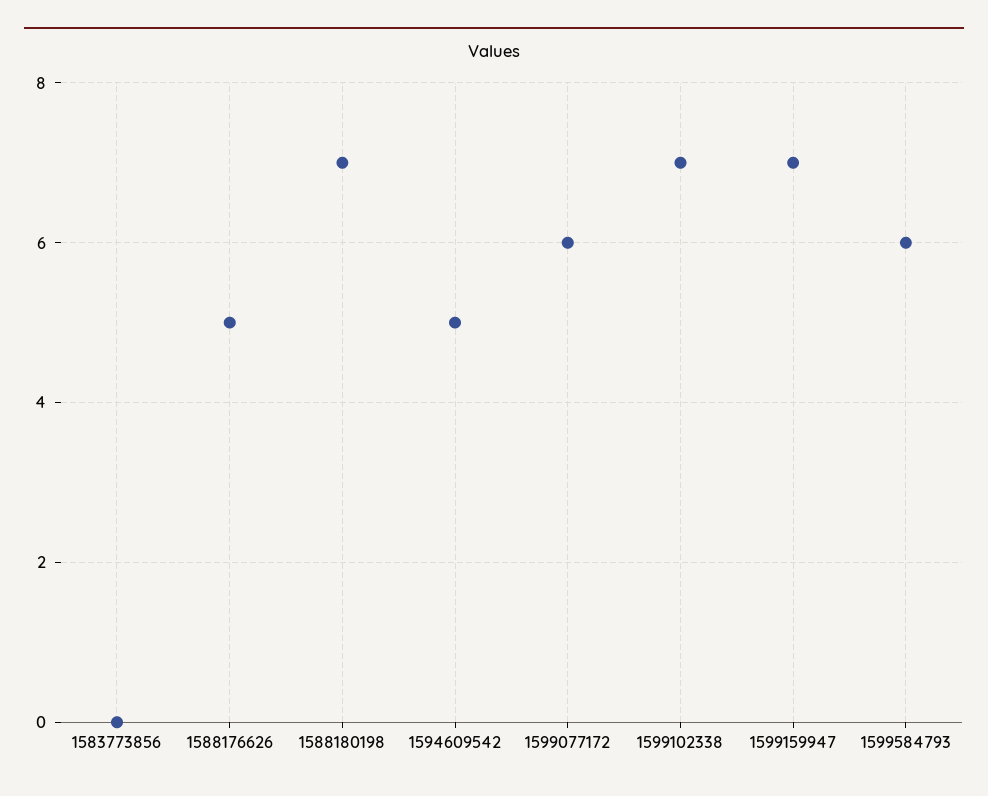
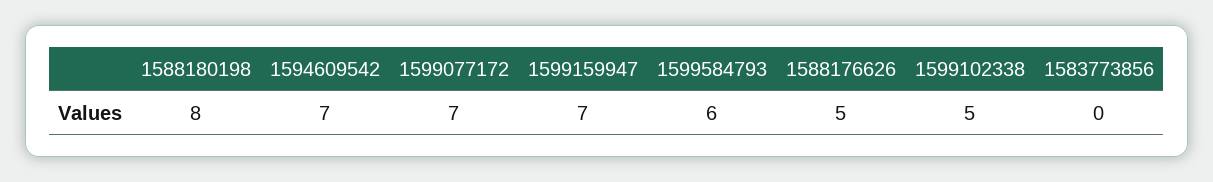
1588180198: 7 -> 8
1594609542: 5 -> 7
1599077172: 6 -> 7
1599102338: 7 -> 5

